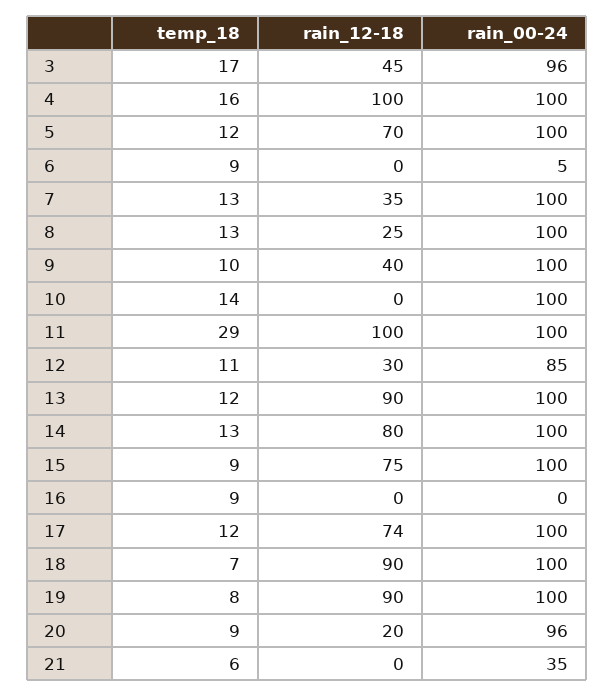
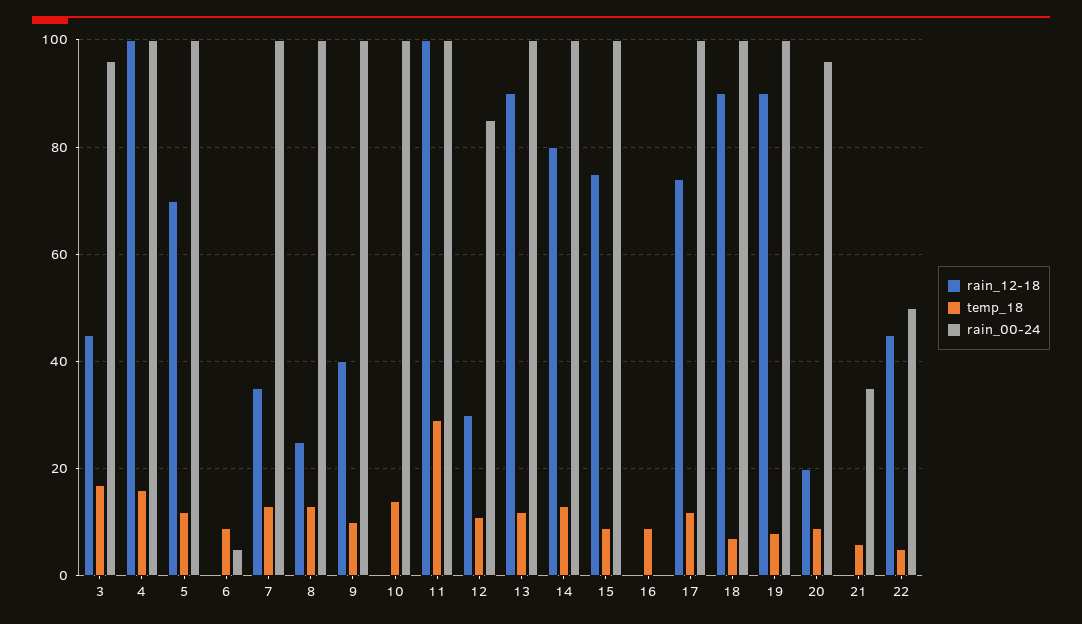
rain_12-18, 22: none -> 45
temp_18, 22: none -> 5
rain_00-24, 22: none -> 50

